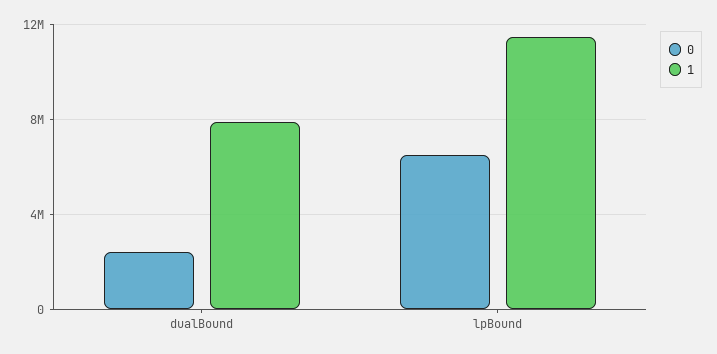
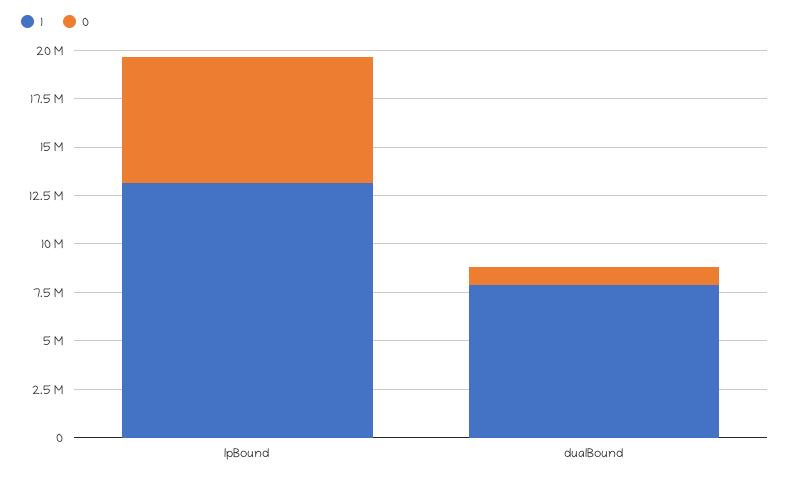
0, dualBound: 2500000 -> 1000000
1, lpBound: 11500000 -> 13000000

